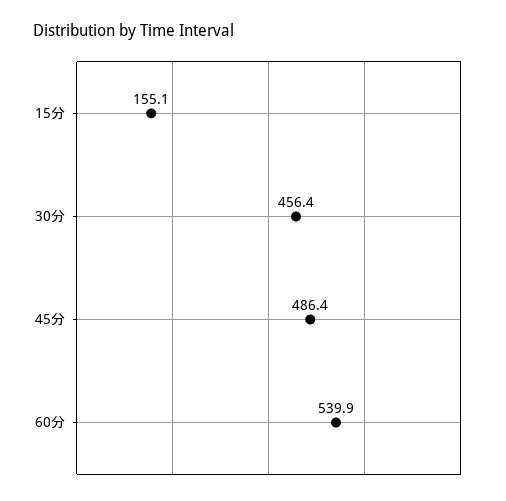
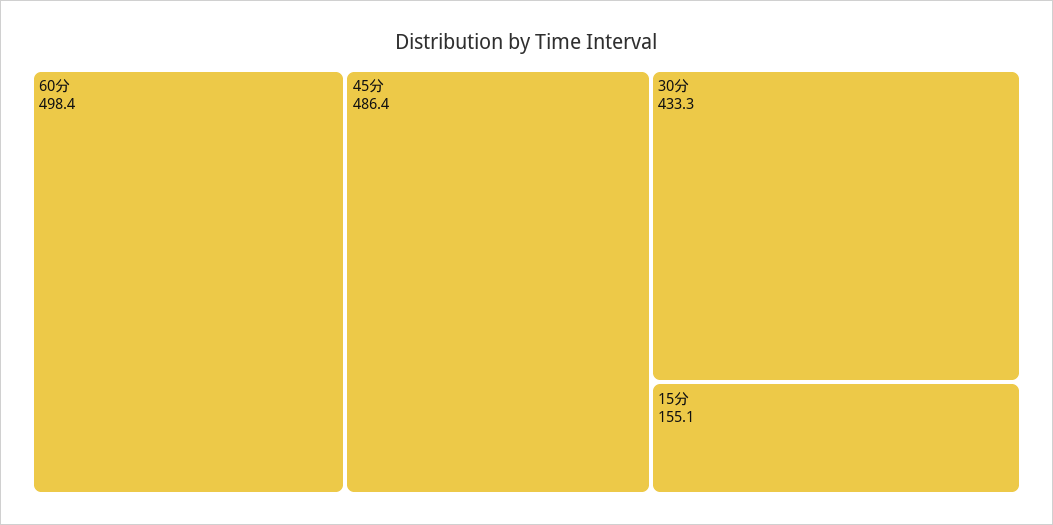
30分: 456.4 -> 433.3
60分: 539.9 -> 498.4

